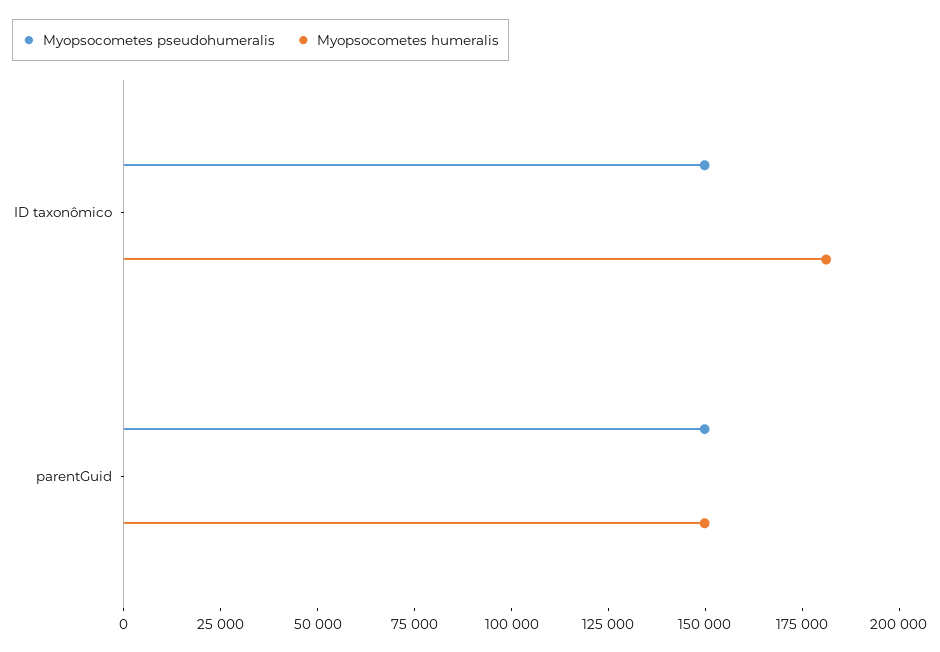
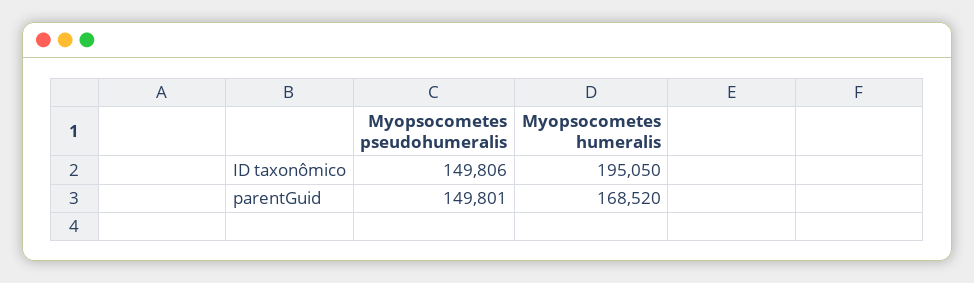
Myopsocometes humeralis, ID taxonômico: 180000 -> 195050
Myopsocometes humeralis, parentGuid: 150000 -> 168520

